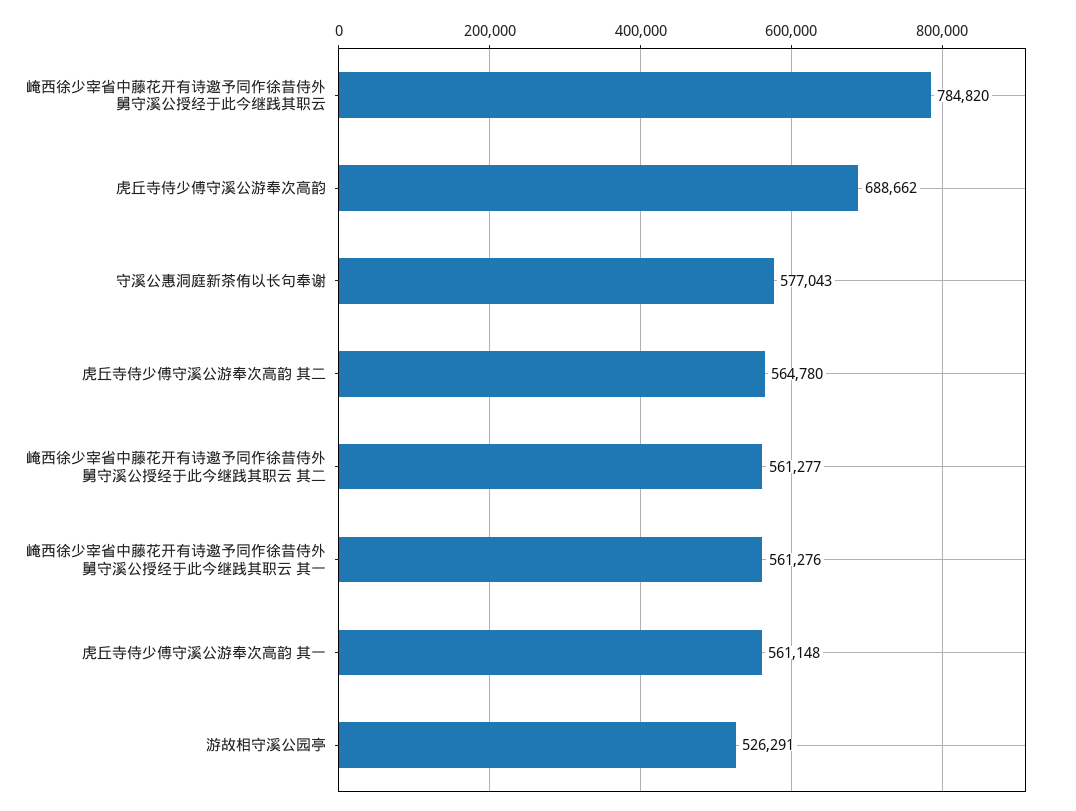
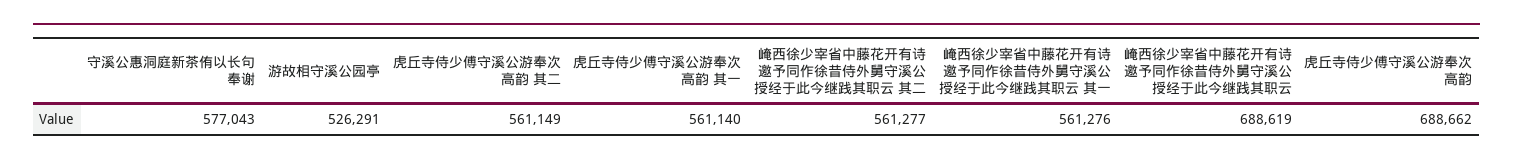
崦西徐少宰省中藤花开有诗邀予同作徐昔侍外舅守溪公授经于此今继践其职云: 784820 -> 688619
虎丘寺侍少傅守溪公游奉次高韵 其二: 564780 -> 561149
虎丘寺侍少傅守溪公游奉次高韵 其一: 561148 -> 561140

